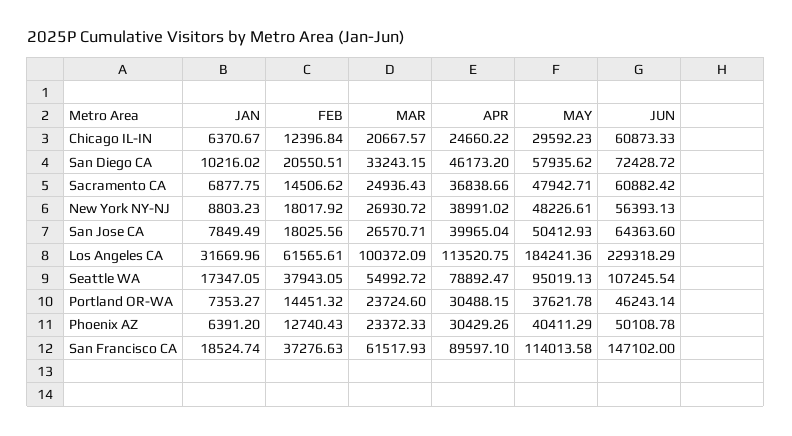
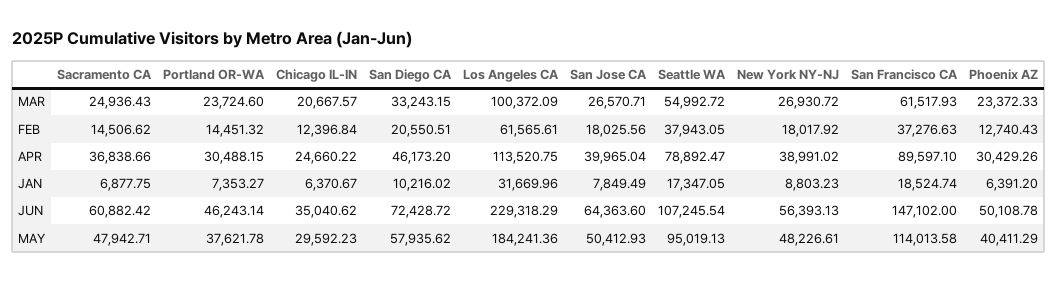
JUN, Chicago IL-IN: 60873.33 -> 35040.62

